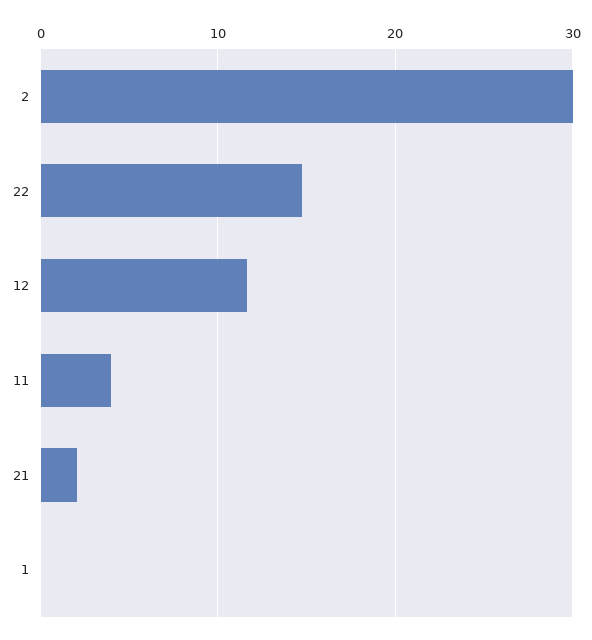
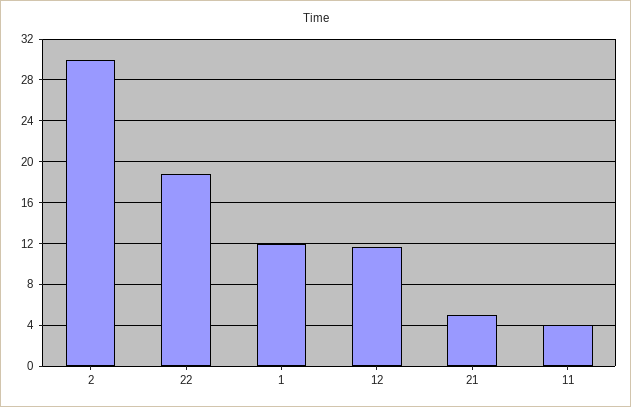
22: 15 -> 19
21: 2 -> 5
1: 0 -> 12

